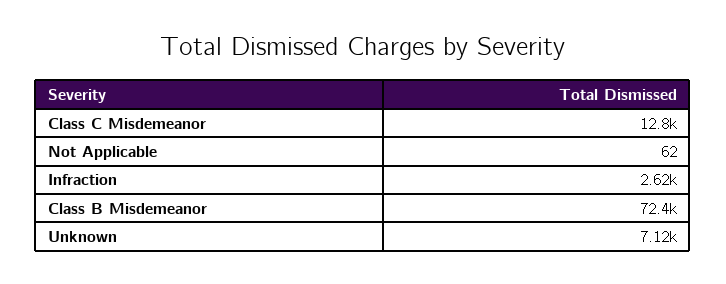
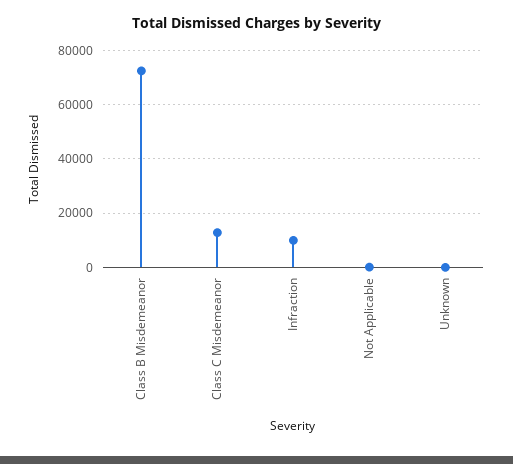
Infraction: 2620 -> 10000
Unknown: 7120 -> 0

